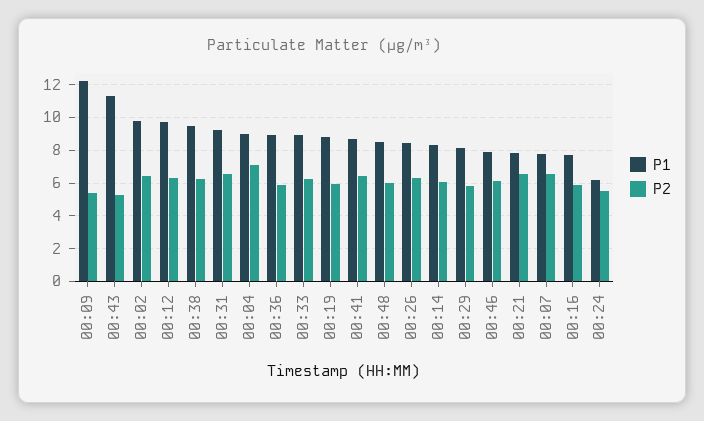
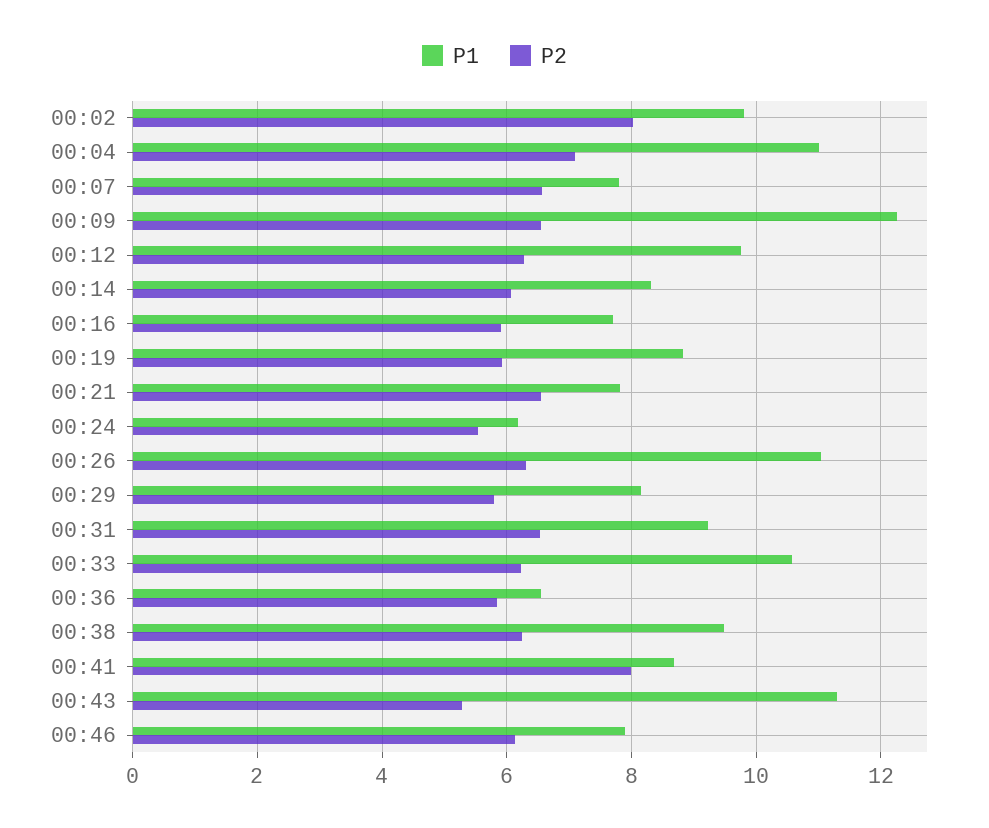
P2, 00:09: 5.5 -> 6.6
P2, 00:02: 6.5 -> 8
P1, 00:04: 9 -> 11
P1, 00:36: 9 -> 6.6
P1, 00:33: 9 -> 10.6
P2, 00:41: 6.5 -> 8
P1, 00:48: 8.5 -> none
P2, 00:48: 6 -> none
P1, 00:26: 8.5 -> 11

